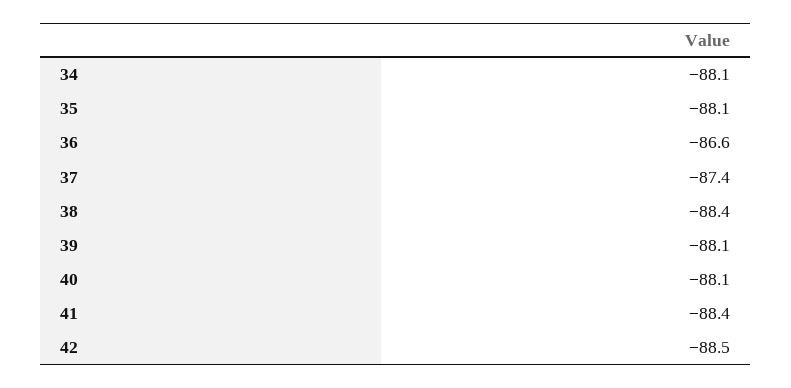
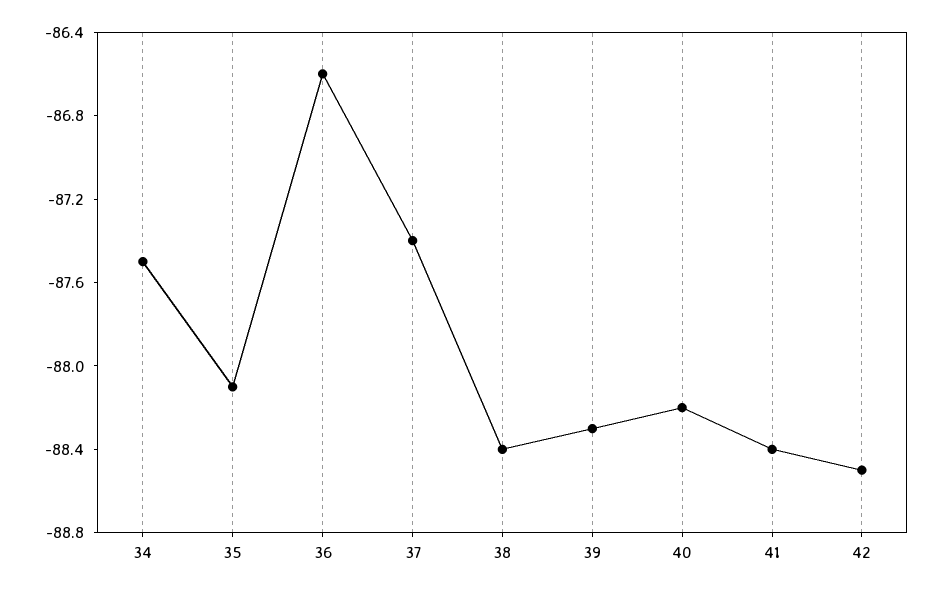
34: -88.1 -> -87.5
39: -88.1 -> -88.3
40: -88.1 -> -88.2

